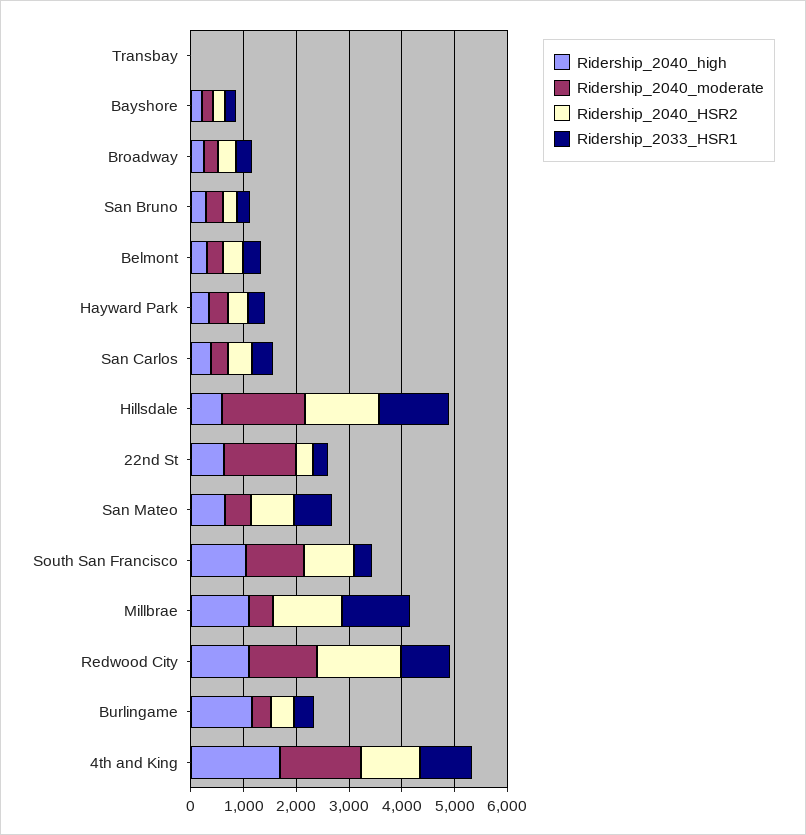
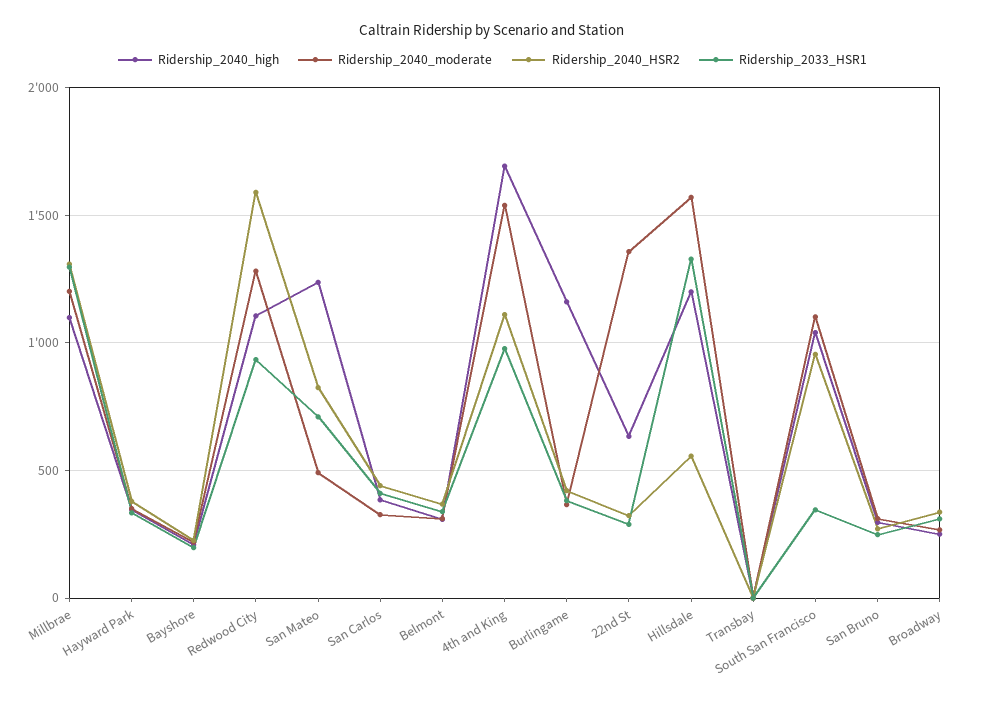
Ridership_2040_high, Hillsdale: 600 -> 1200
Ridership_2040_HSR2, Hillsdale: 1400 -> 550
Ridership_2040_high, San Mateo: 600 -> 1250
Ridership_2040_moderate, Millbrae: 400 -> 1200

